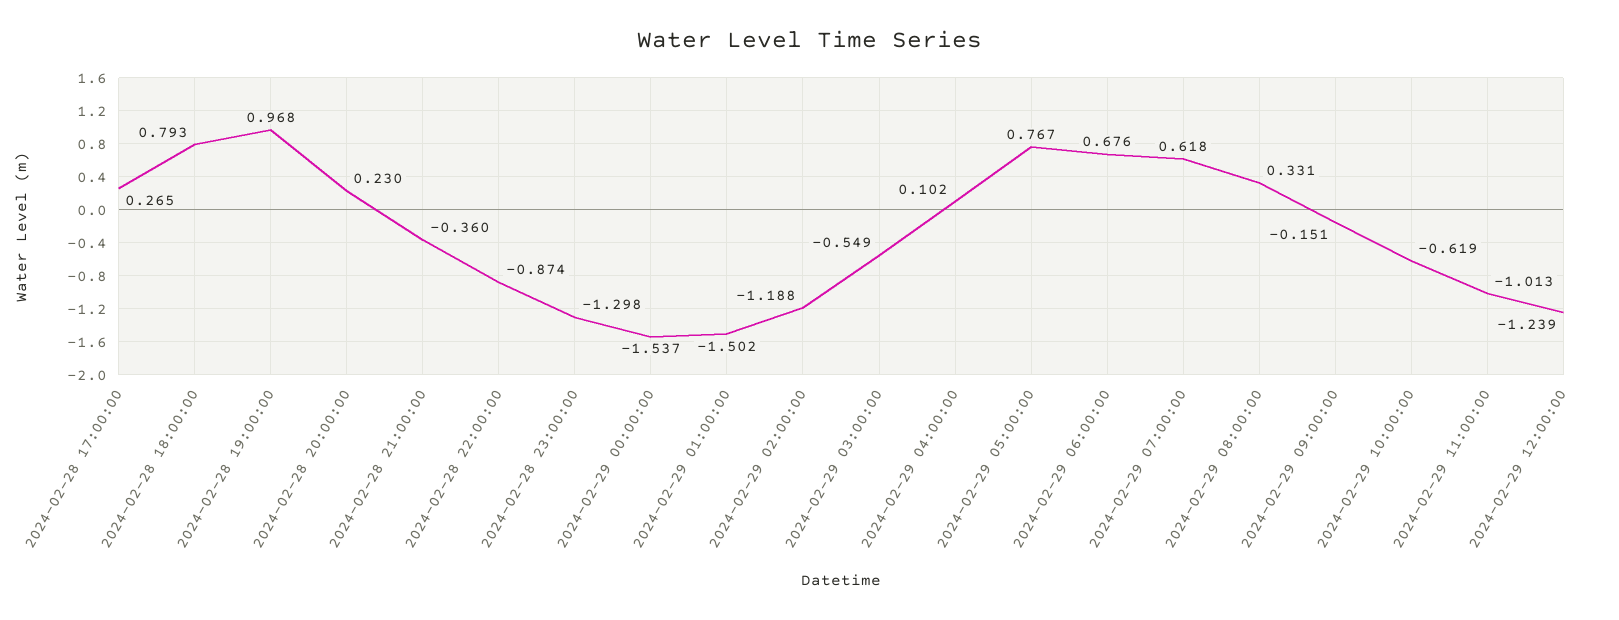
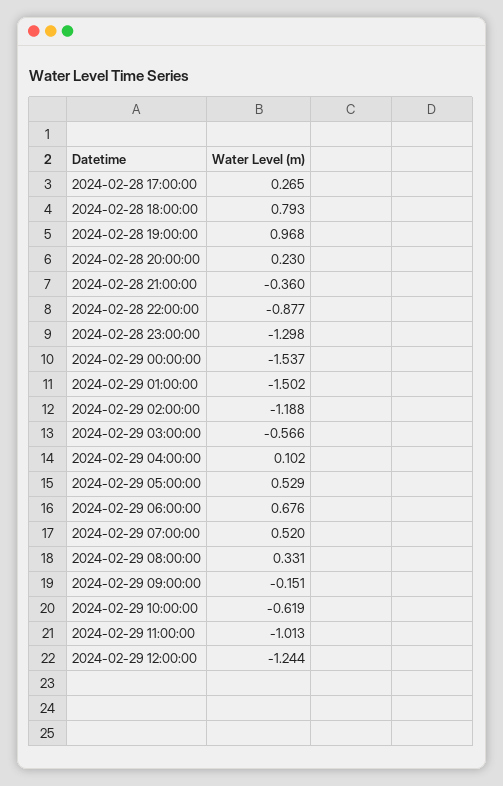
2024-02-28 22:00:00: -0.874 -> -0.877
2024-02-29 03:00:00: -0.549 -> -0.566
2024-02-29 05:00:00: 0.767 -> 0.529
2024-02-29 07:00:00: 0.618 -> 0.52
2024-02-29 12:00:00: -1.239 -> -1.244

